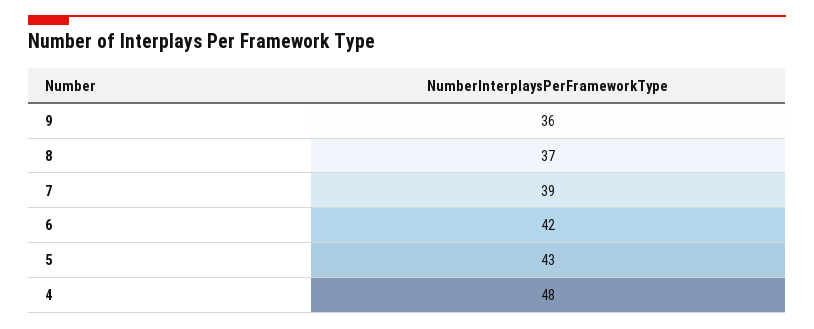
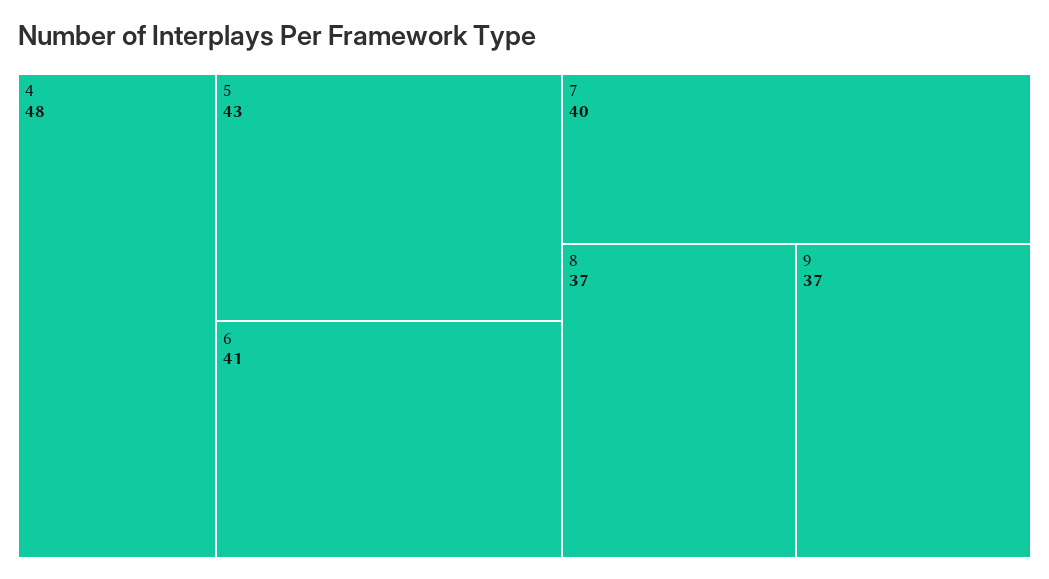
9: 36 -> 37
7: 39 -> 40
6: 42 -> 41

